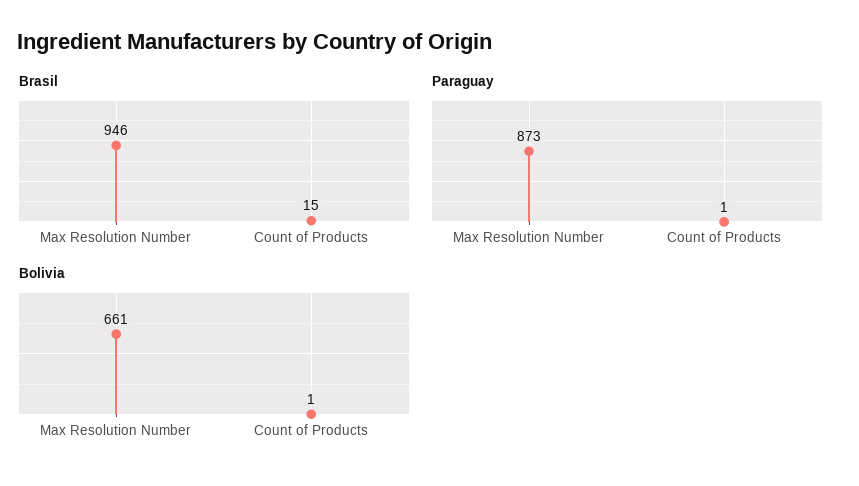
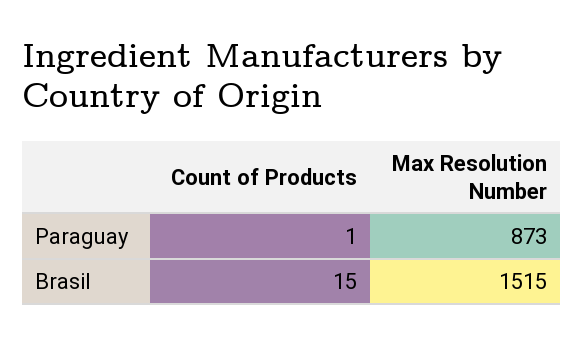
Brasil, Max Resolution Number: 946 -> 1515
Bolivia, Max Resolution Number: 661 -> none
Bolivia, Count of Products: 1 -> none

